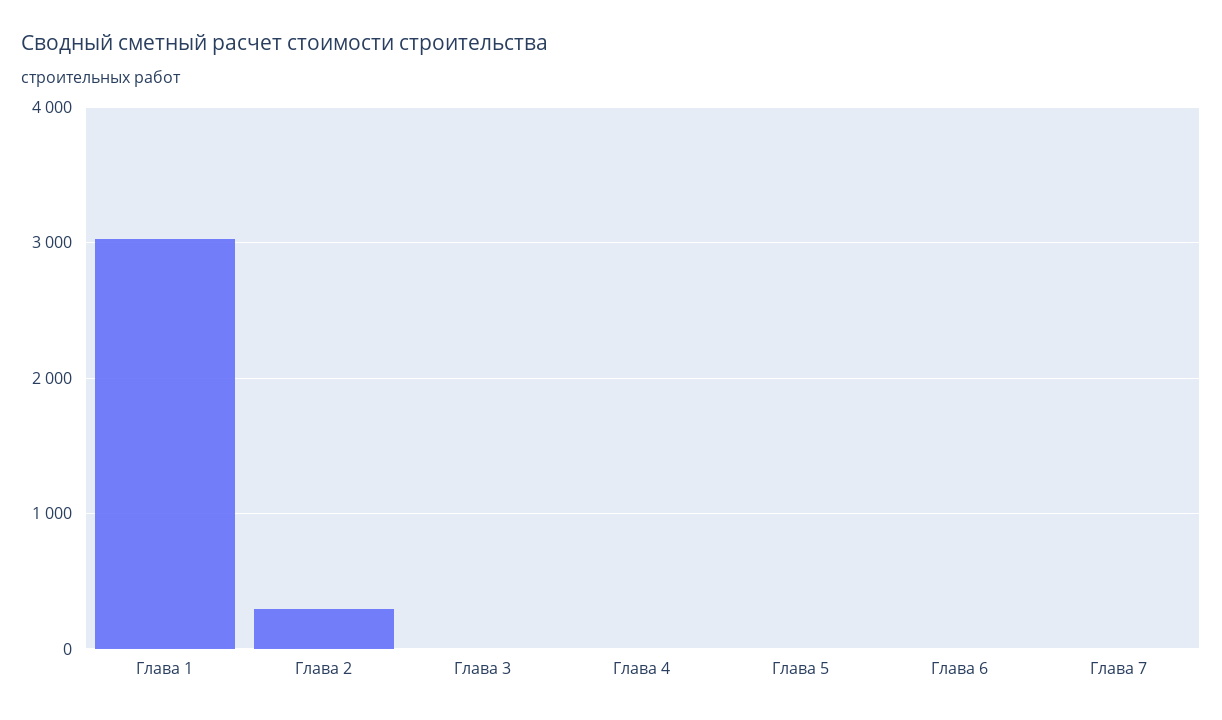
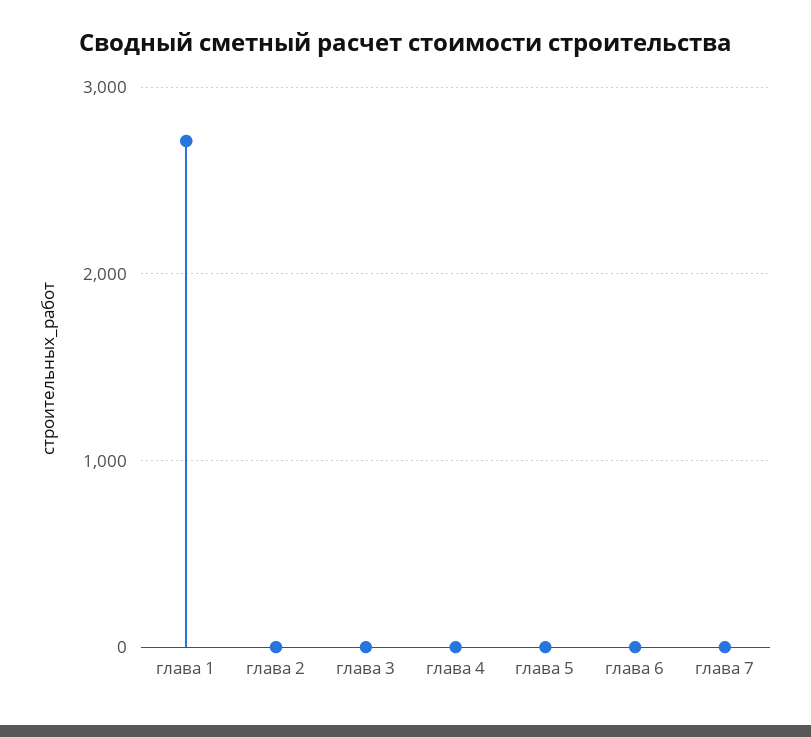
Глава 1: 3000 -> 2700
Глава 2: 300 -> 0

